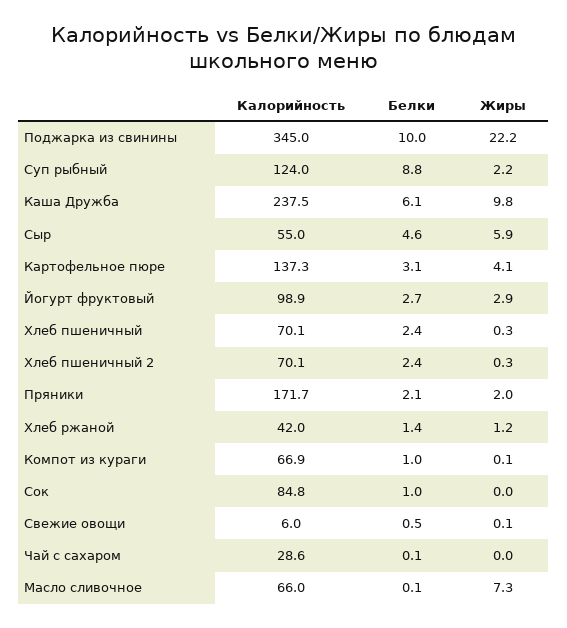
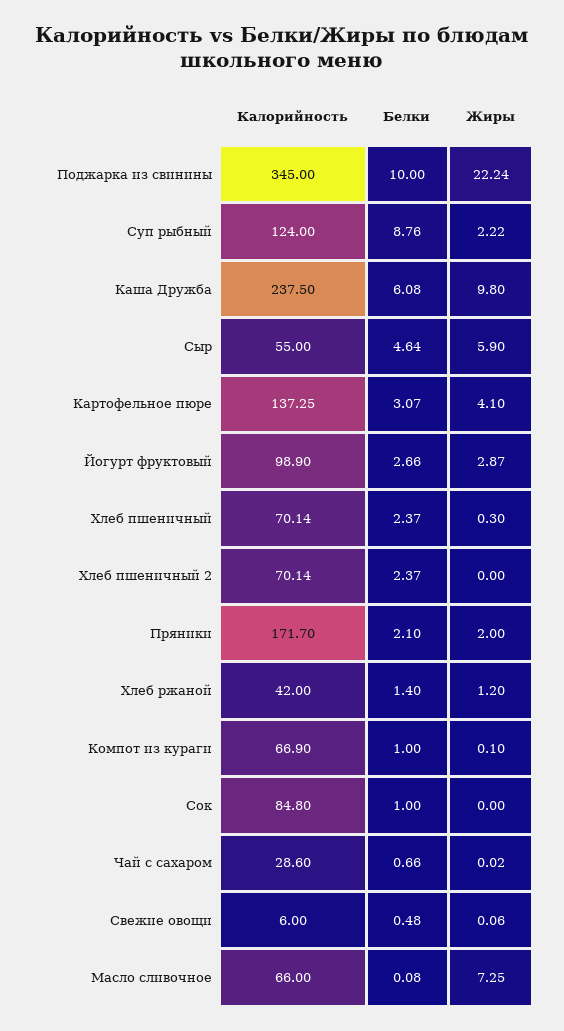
Жиры, Хлеб пшеничный 2: 0.3 -> 0
Белки, Чай с сахаром: 0.1 -> 0.66

